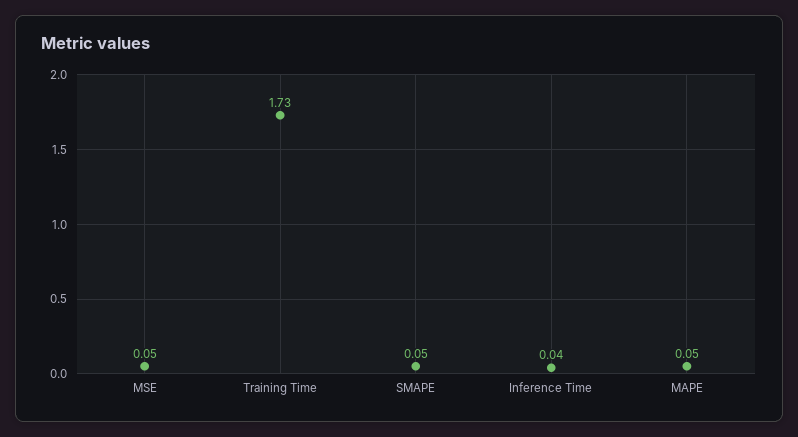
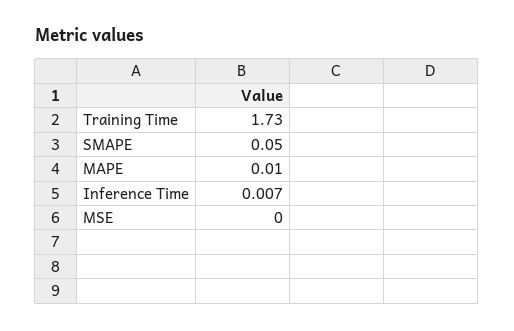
MSE: 0.05 -> 0
Inference Time: 0.04 -> 0.007
MAPE: 0.05 -> 0.01

